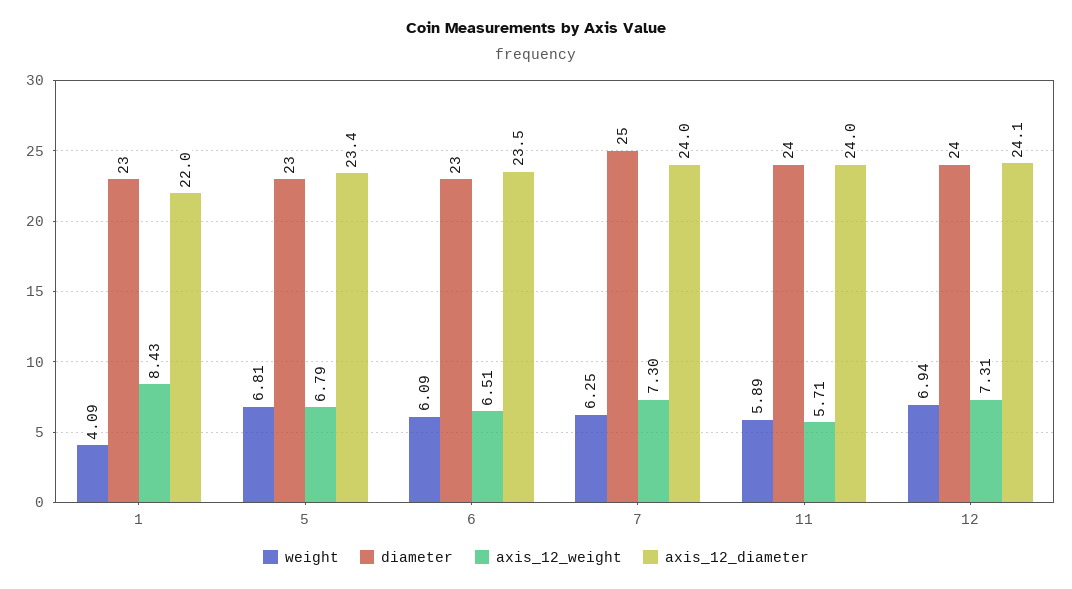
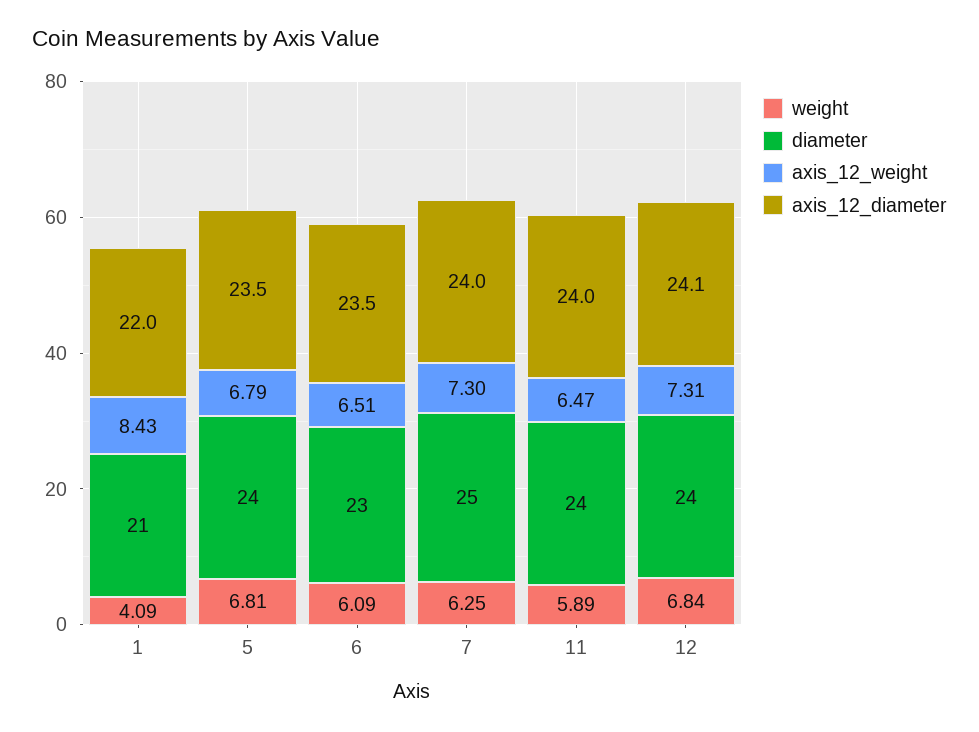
diameter, 1: 23 -> 21
diameter, 5: 23 -> 24
axis_12_diameter, 5: 23.4 -> 23.5
axis_12_weight, 11: 5.71 -> 6.47
weight, 12: 6.94 -> 6.84

